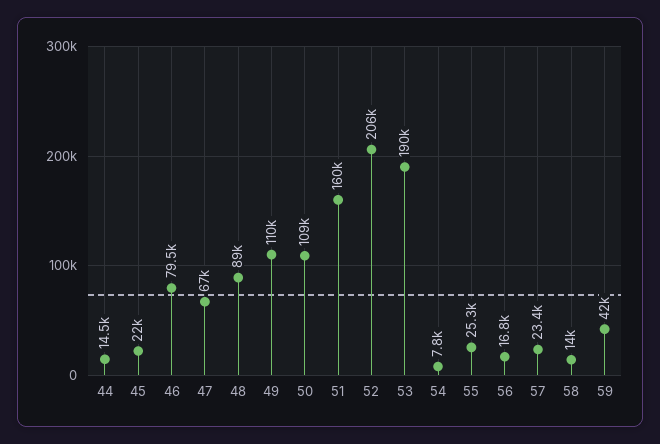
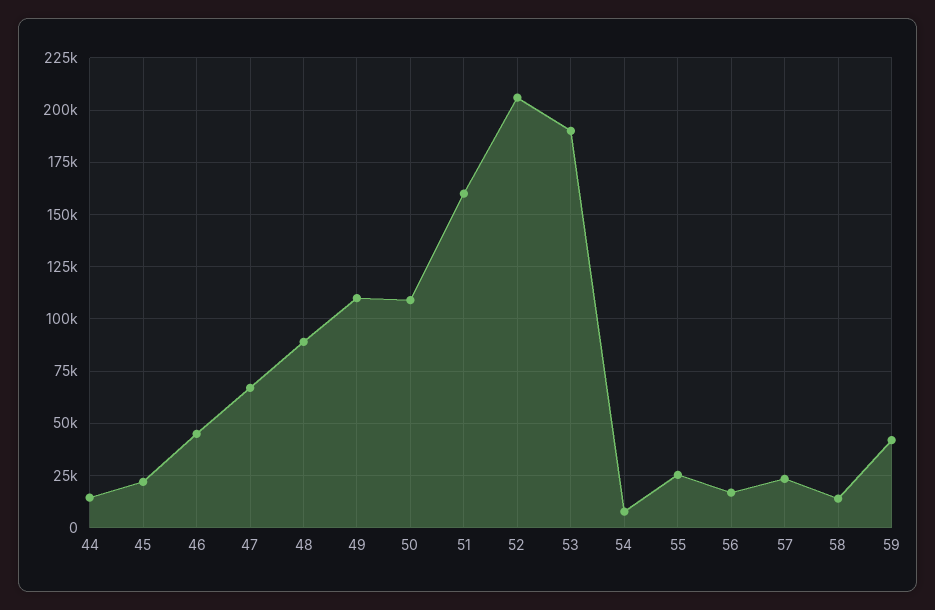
46: 79500 -> 45000

